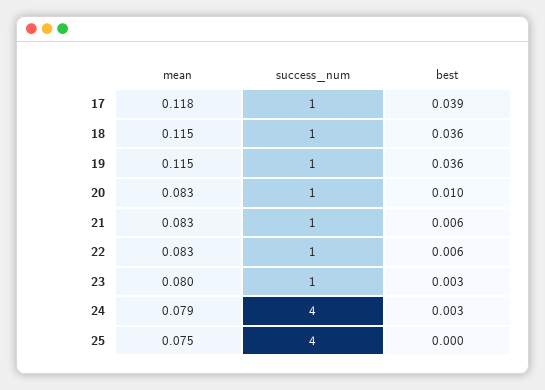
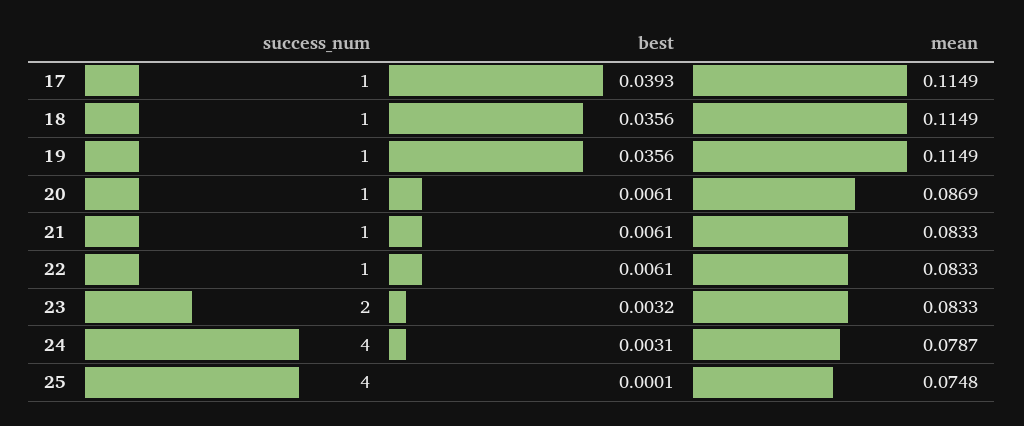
mean, 17: 0.118 -> 0.1149
mean, 20: 0.083 -> 0.0869
best, 20: 0.01 -> 0.0061
mean, 23: 0.08 -> 0.0833
success_num, 23: 1 -> 2

